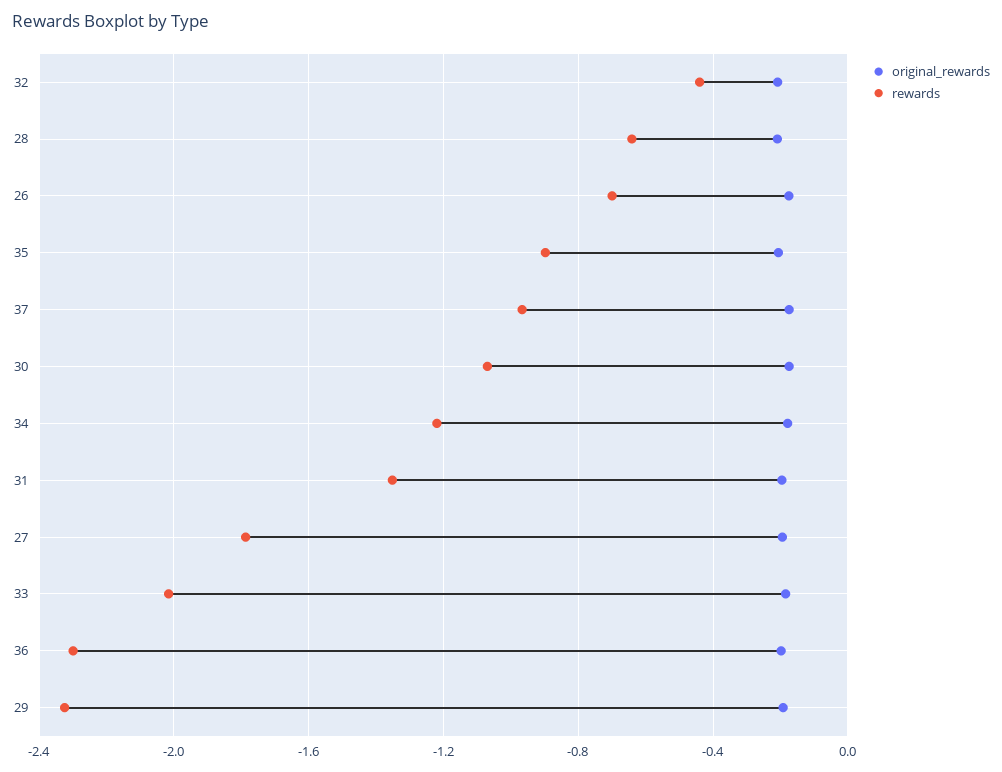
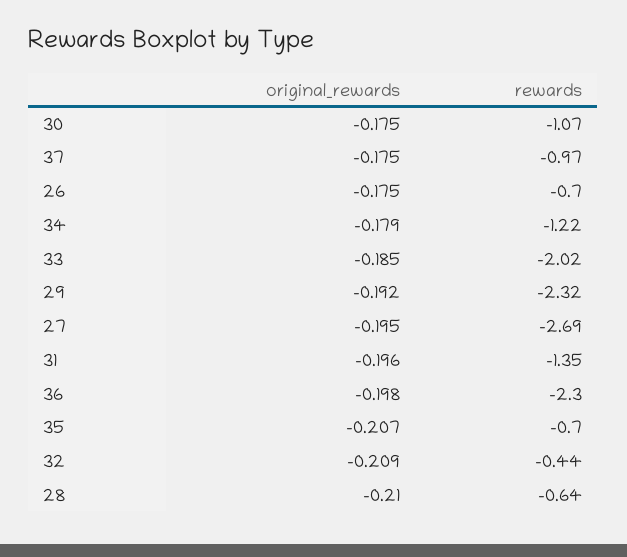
rewards, 35: -0.9 -> -0.7
rewards, 27: -1.8 -> -2.69

